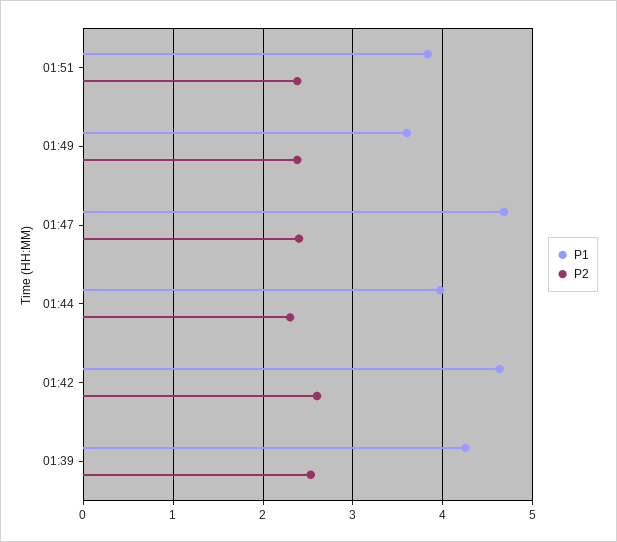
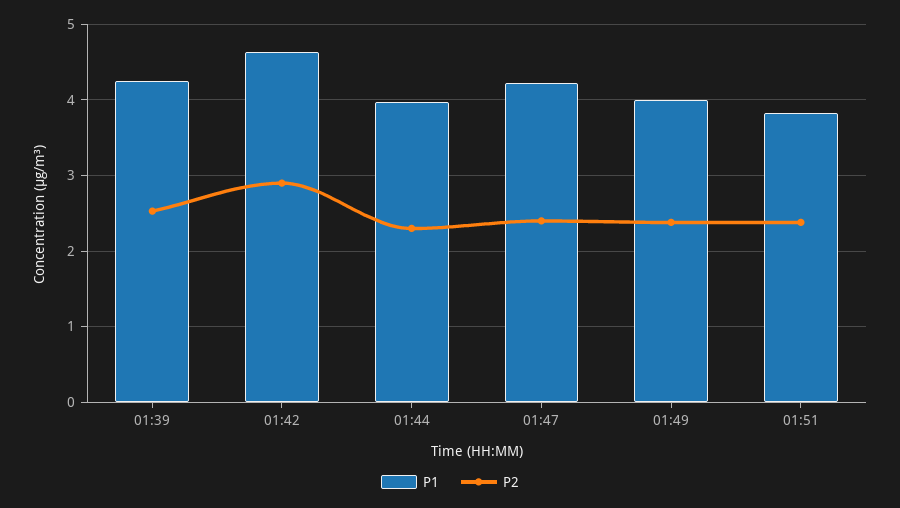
P1, 01:49: 3.6 -> 4
P1, 01:47: 4.7 -> 4.2
P2, 01:42: 2.6 -> 2.9

